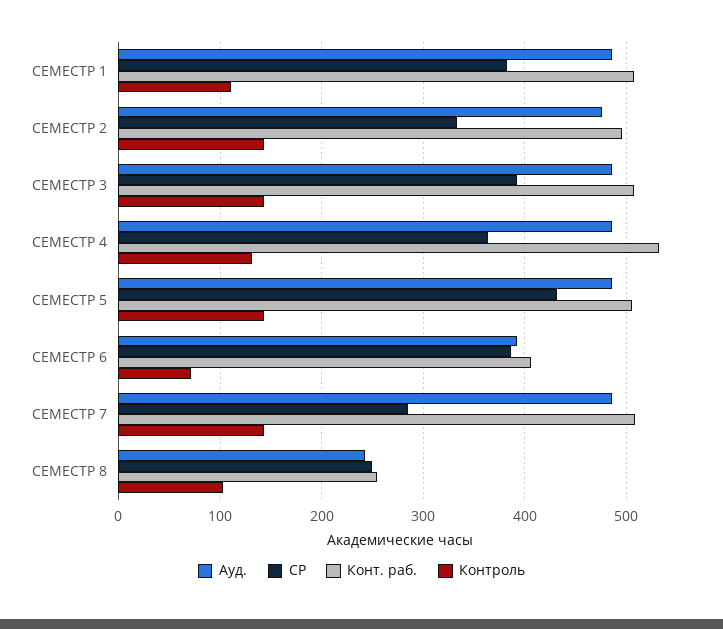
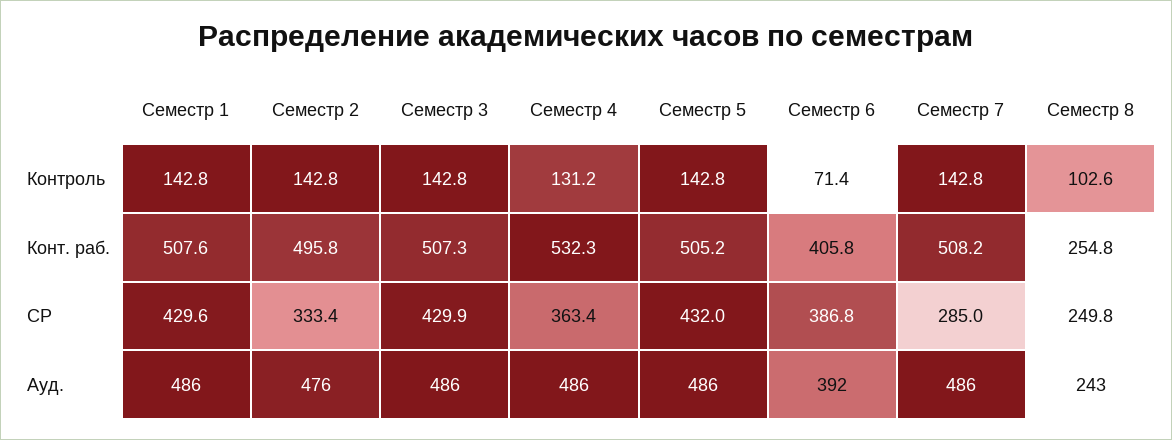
СР, СЕМЕСТР 1: 380 -> 429.6
Контроль, СЕМЕСТР 1: 110 -> 142.8
СР, СЕМЕСТР 3: 390 -> 429.9

